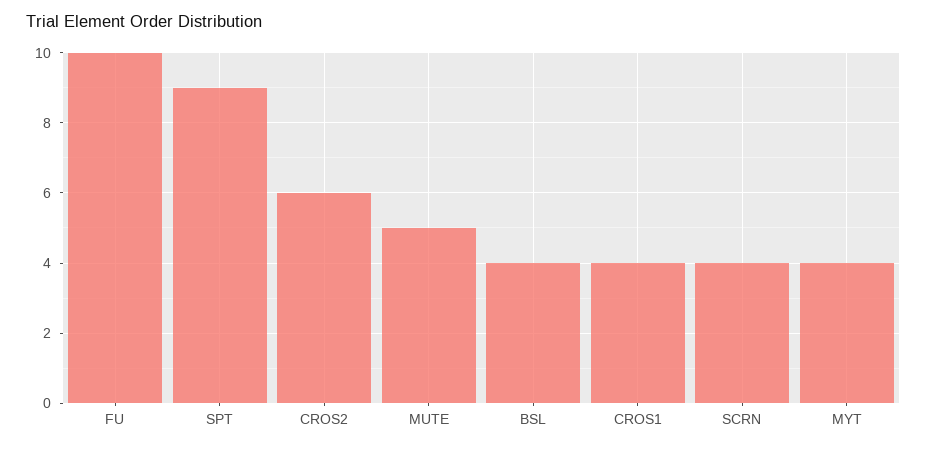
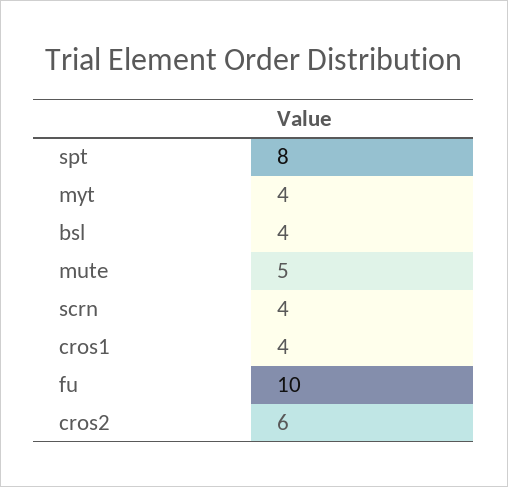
SPT: 9 -> 8

